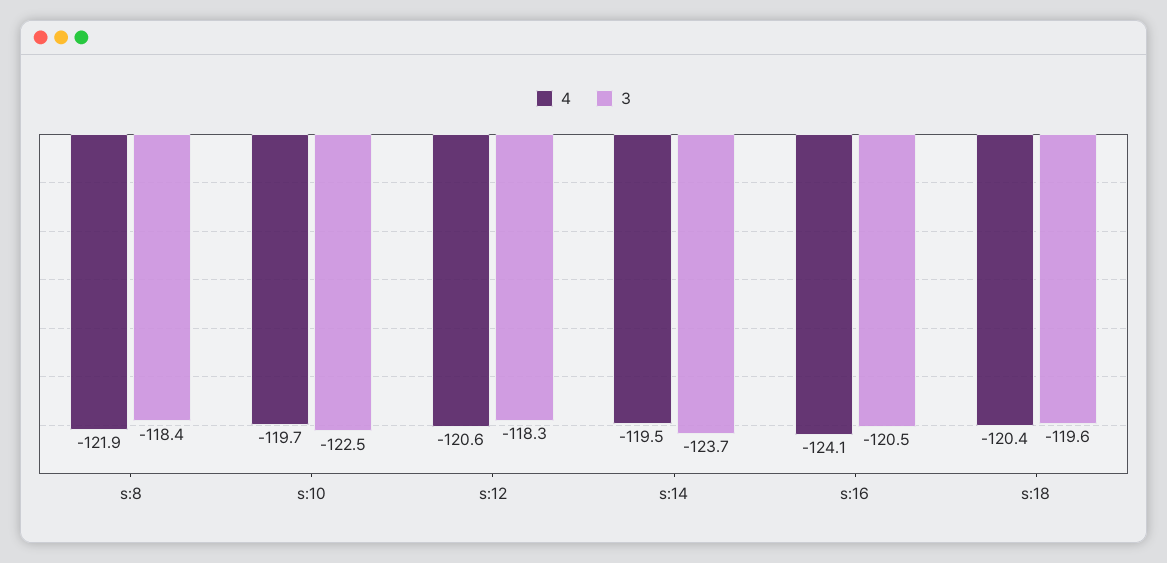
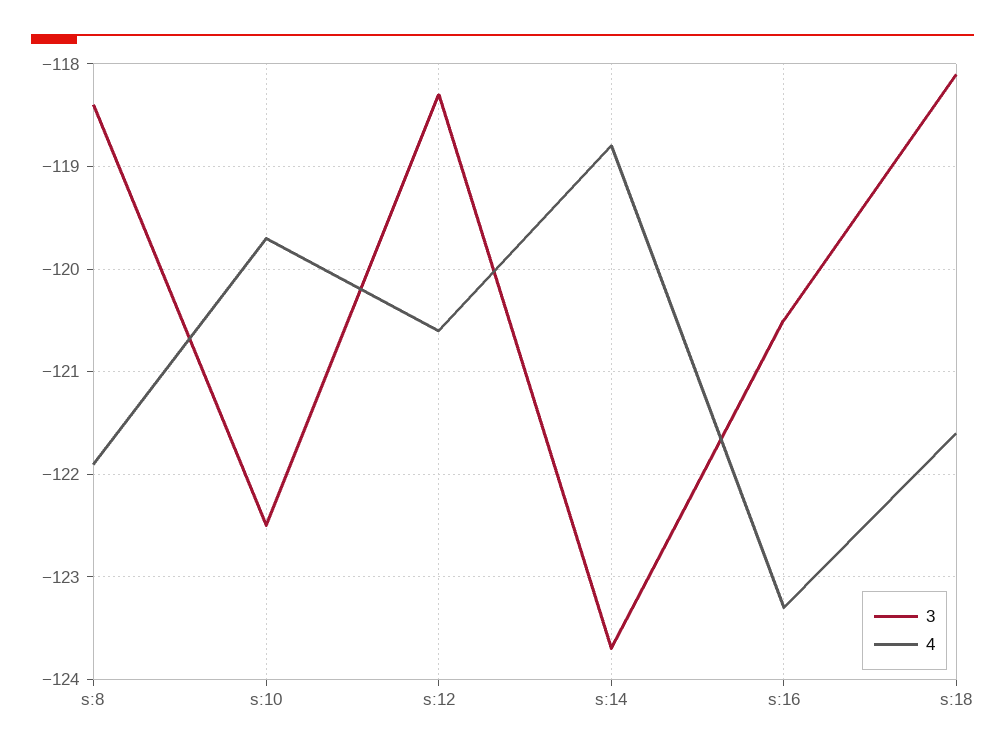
4, s:14: -119.5 -> -118.8
4, s:16: -124.1 -> -123.3
4, s:18: -120.4 -> -121.6
3, s:18: -119.6 -> -118.1

